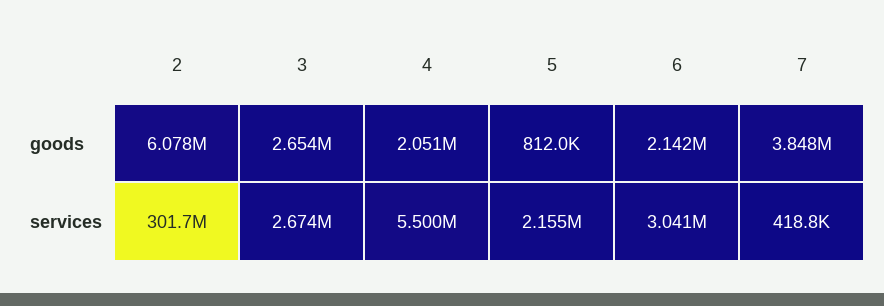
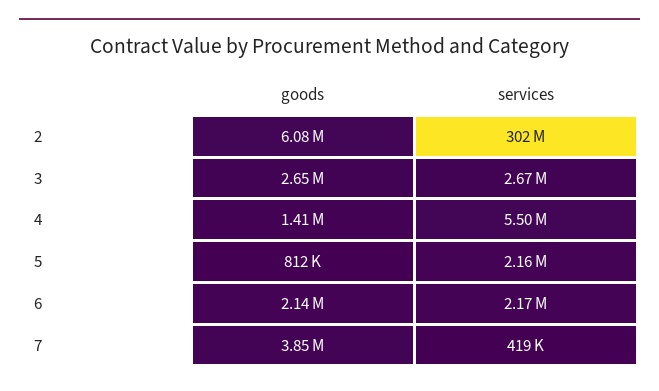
4, goods: 2051000 -> 1410000
6, services: 3041000 -> 2170000

